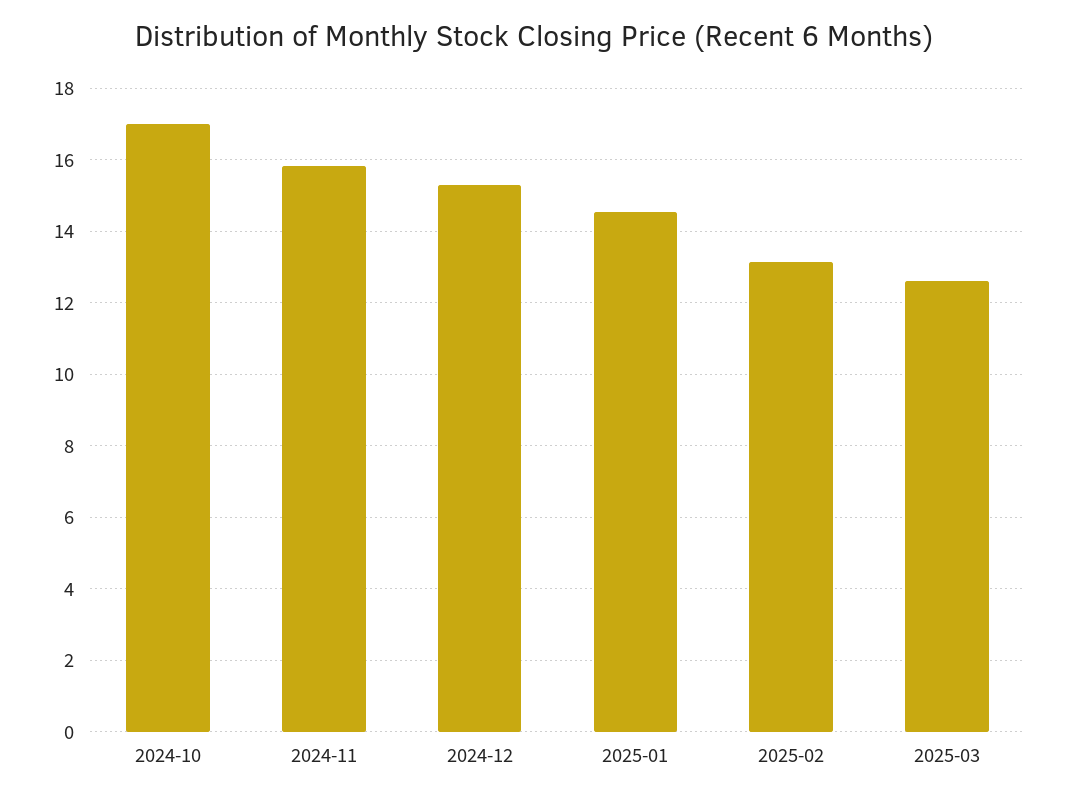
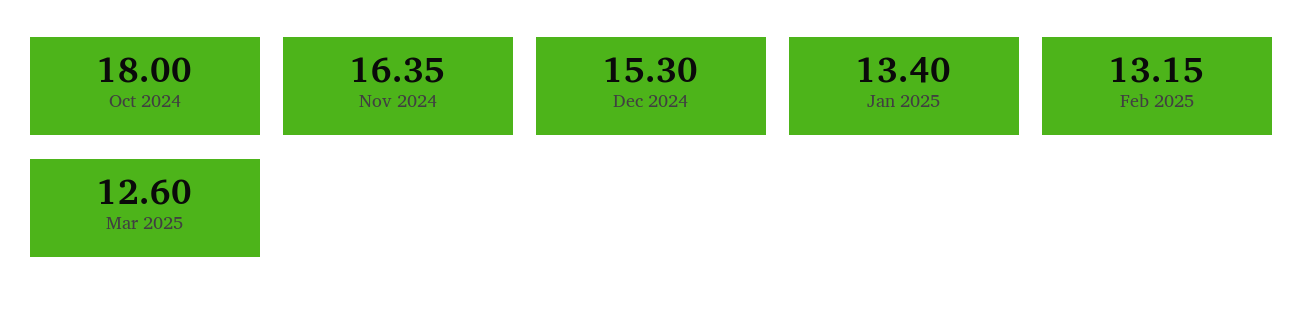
2024-10: 17 -> 18
2024-11: 15.8 -> 16.35
2025-01: 14.6 -> 13.4

